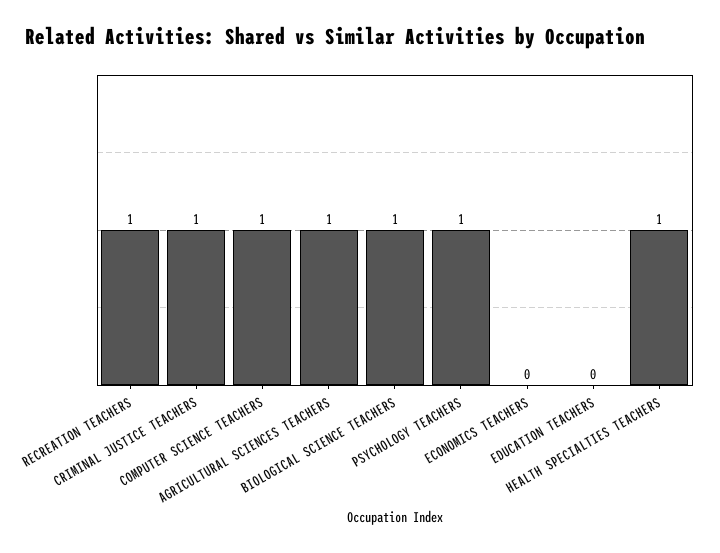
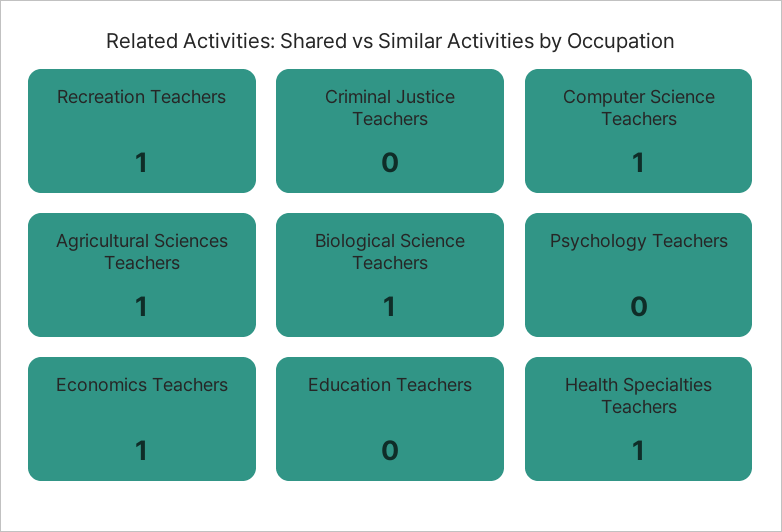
CRIMINAL JUSTICE TEACHERS: 1 -> 0
PSYCHOLOGY TEACHERS: 1 -> 0
ECONOMICS TEACHERS: 0 -> 1

